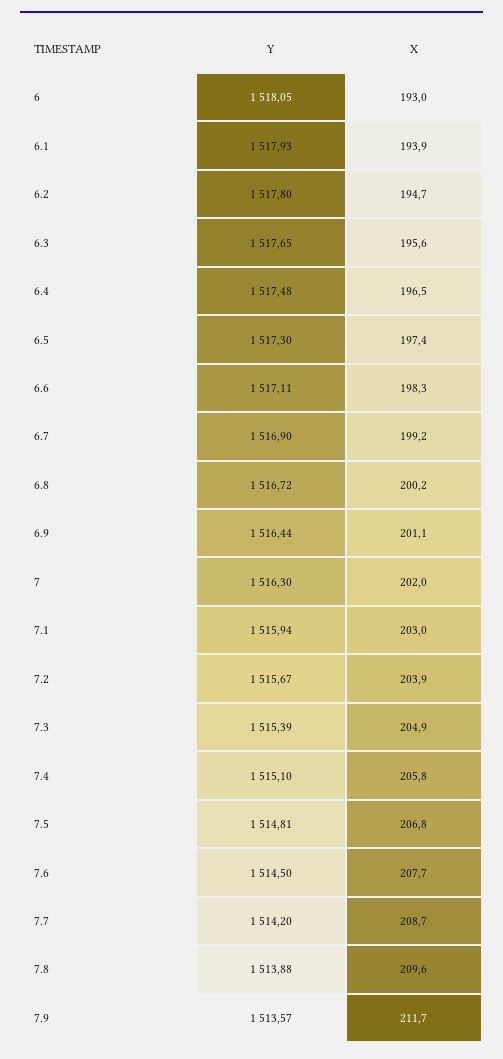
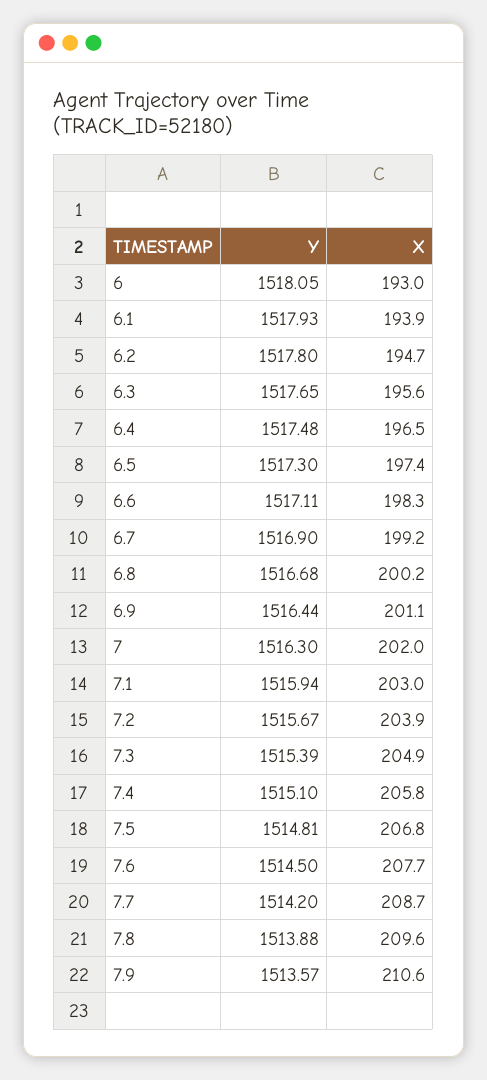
Y, 6.8: 1516.72 -> 1516.68
X, 7.9: 211.7 -> 210.6

